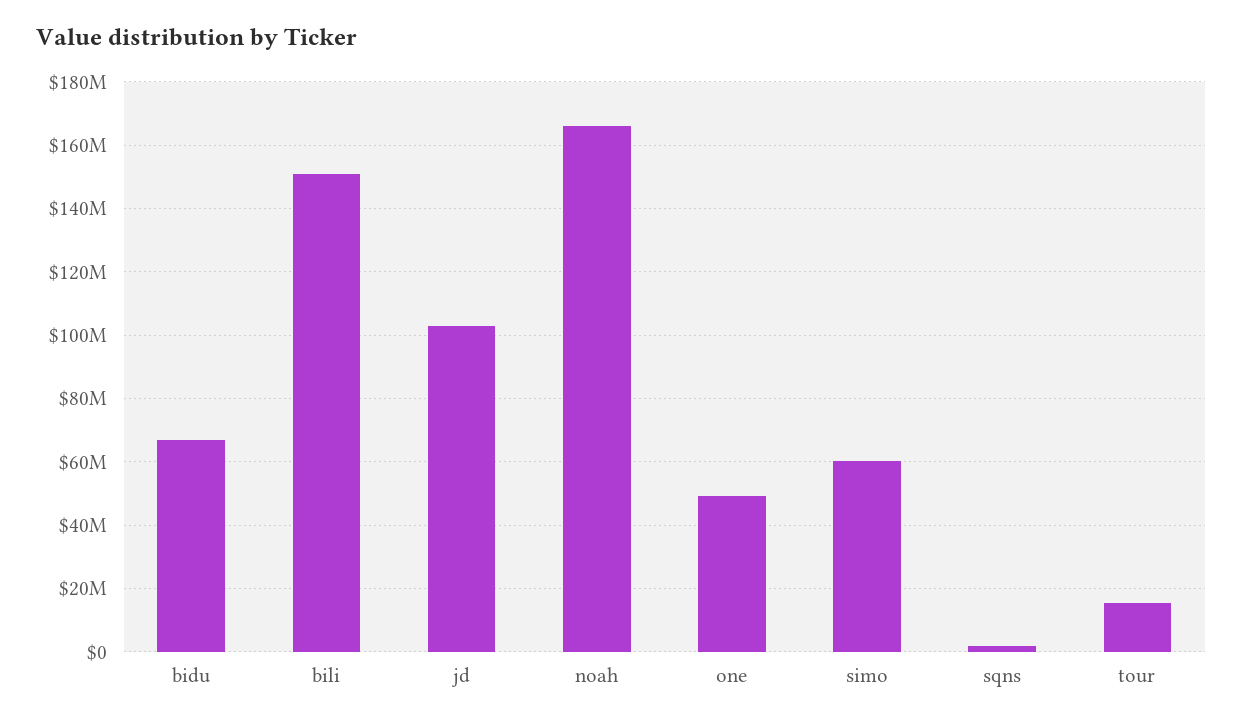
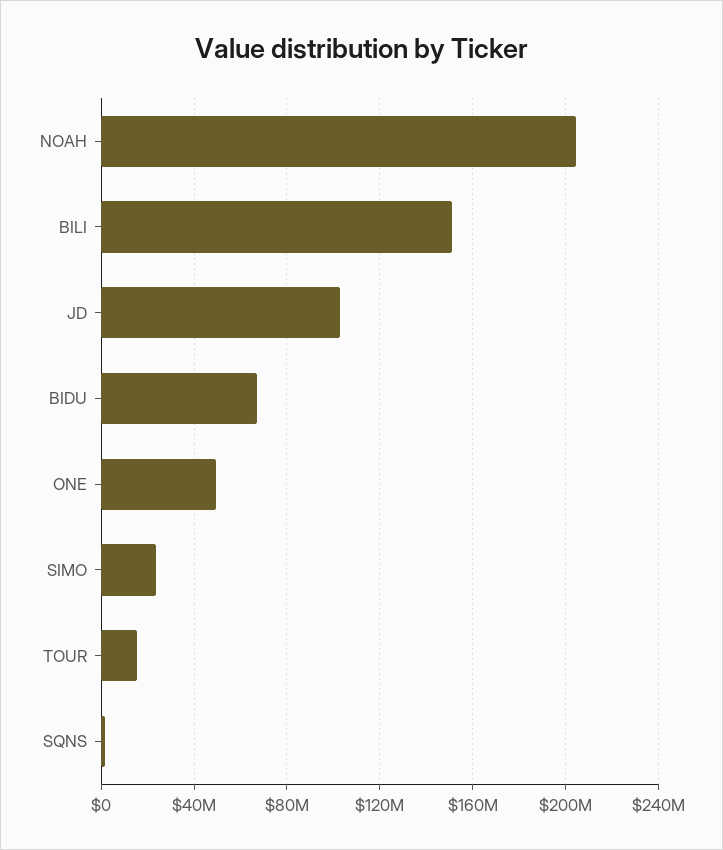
noah: 166000000 -> 205000000
simo: 60000000 -> 25000000

